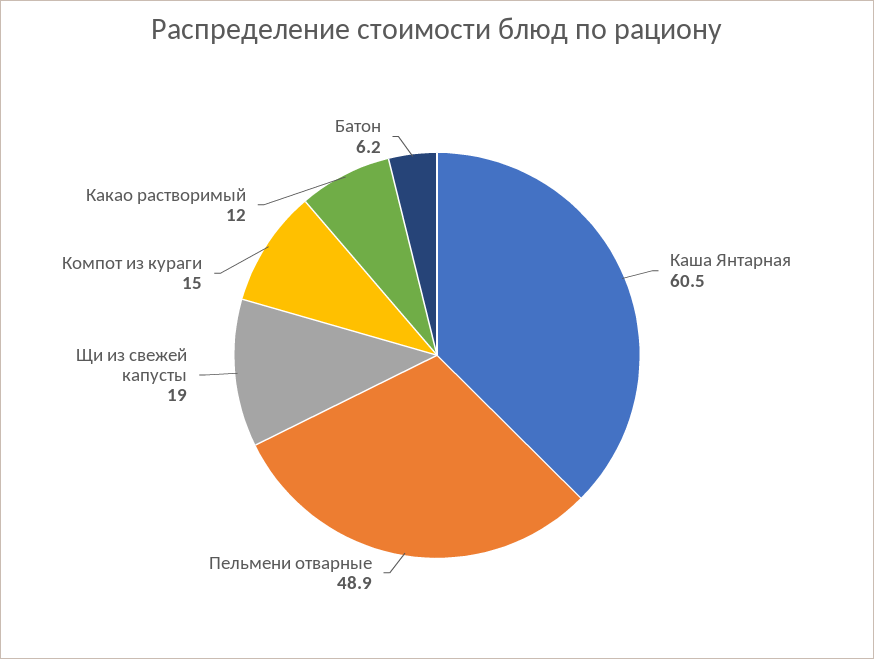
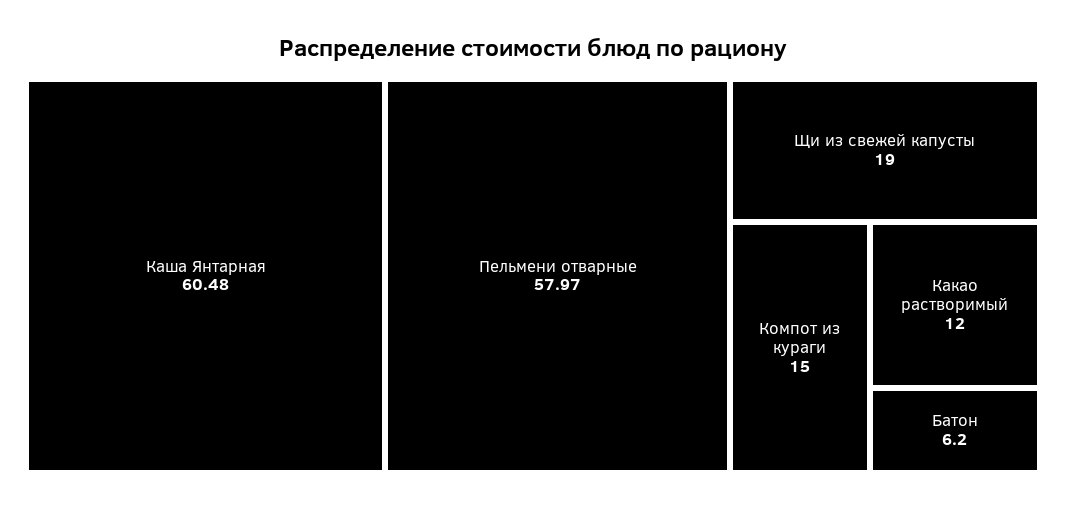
Пельмени отварные: 48.9 -> 57.97

